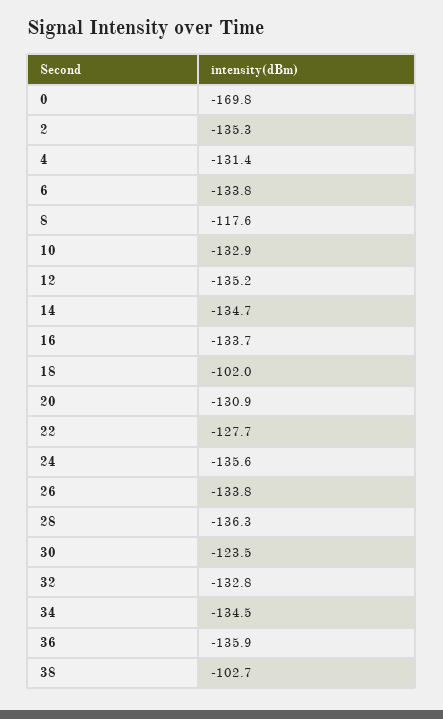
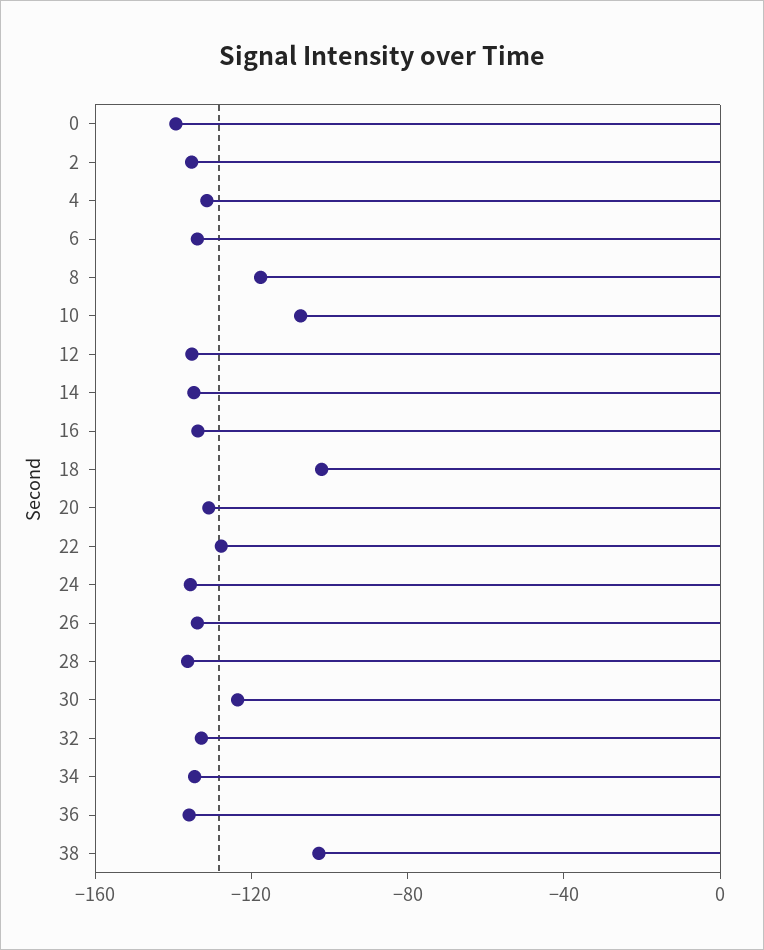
0: -169.8 -> -140
10: -132.9 -> -110

